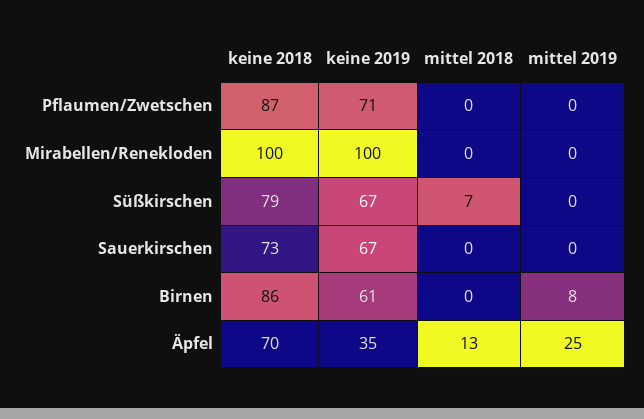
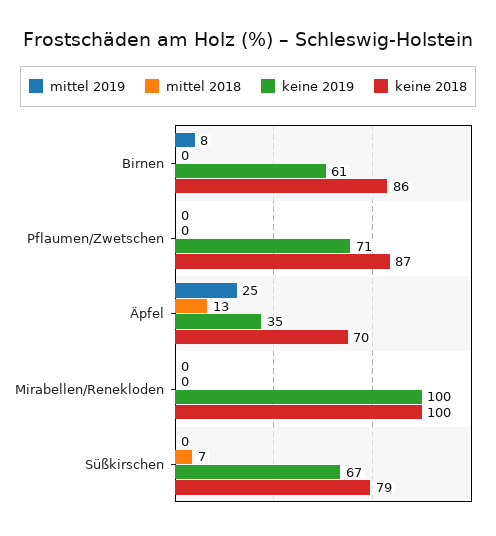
keine 2018, Sauerkirschen: 73 -> none
keine 2019, Sauerkirschen: 67 -> none
mittel 2018, Sauerkirschen: 0 -> none
mittel 2019, Sauerkirschen: 0 -> none

